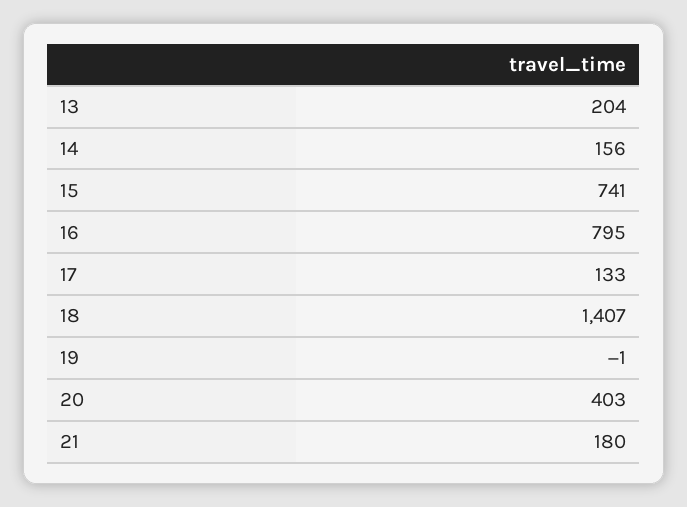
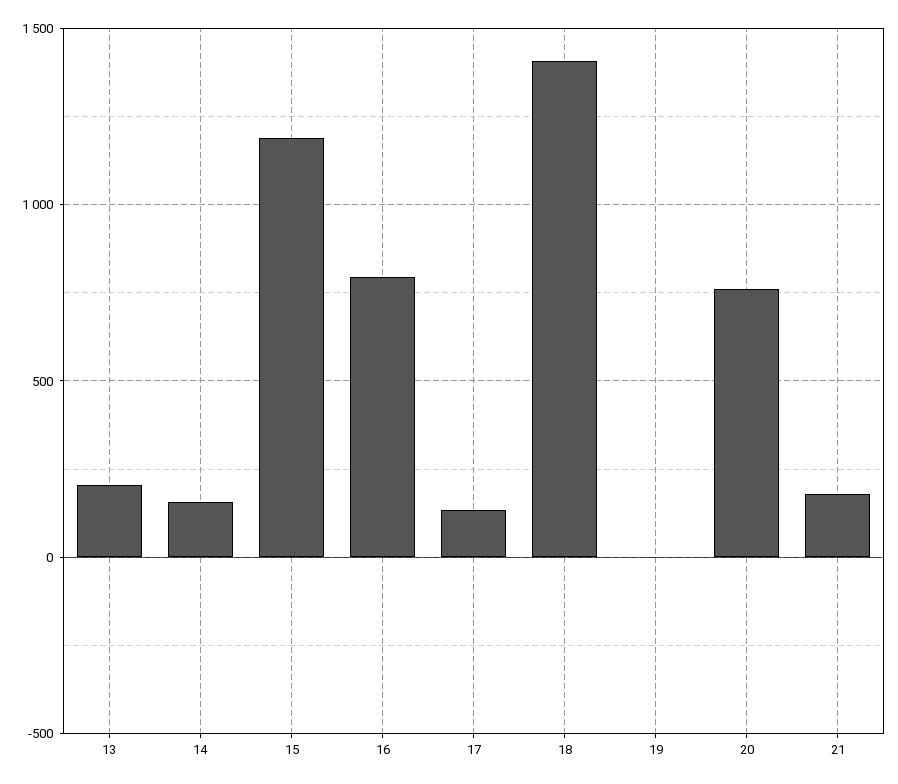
15: 741 -> 1200
20: 403 -> 750

